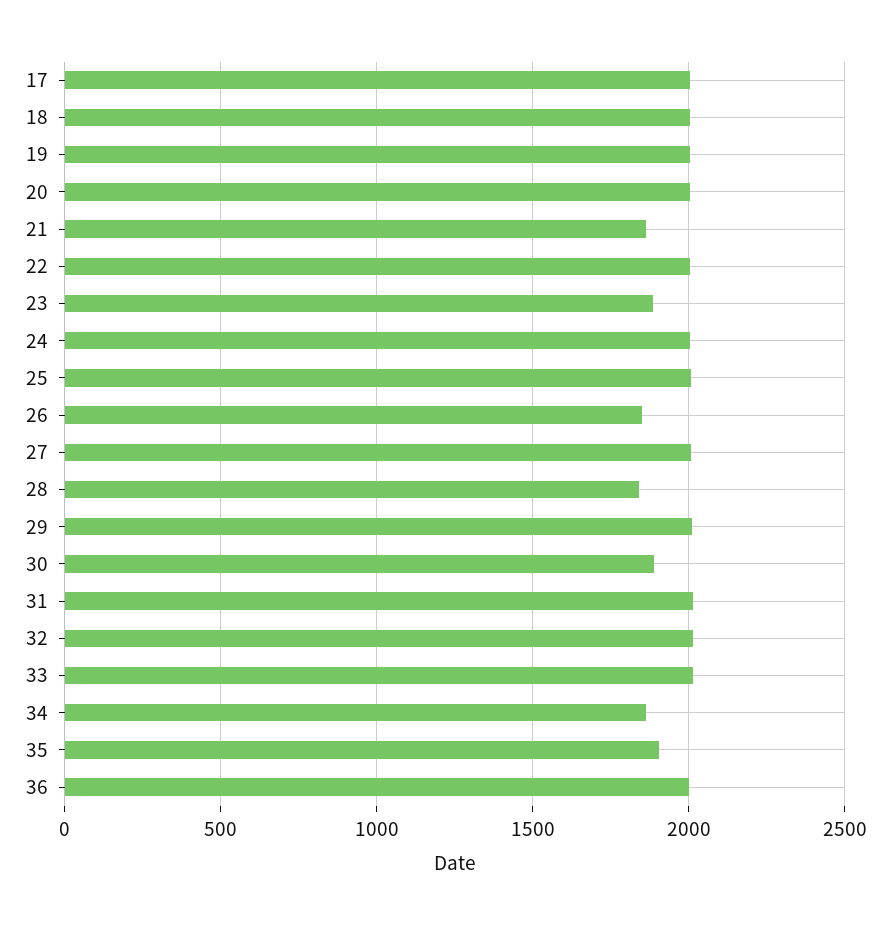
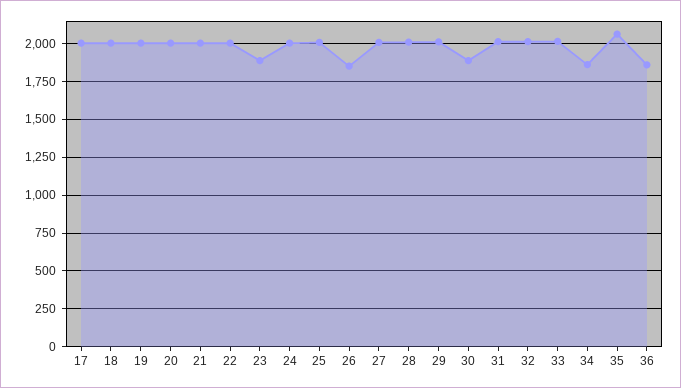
21: 1850 -> 2000
28: 1850 -> 2000
35: 1900 -> 2050
36: 2000 -> 1850

